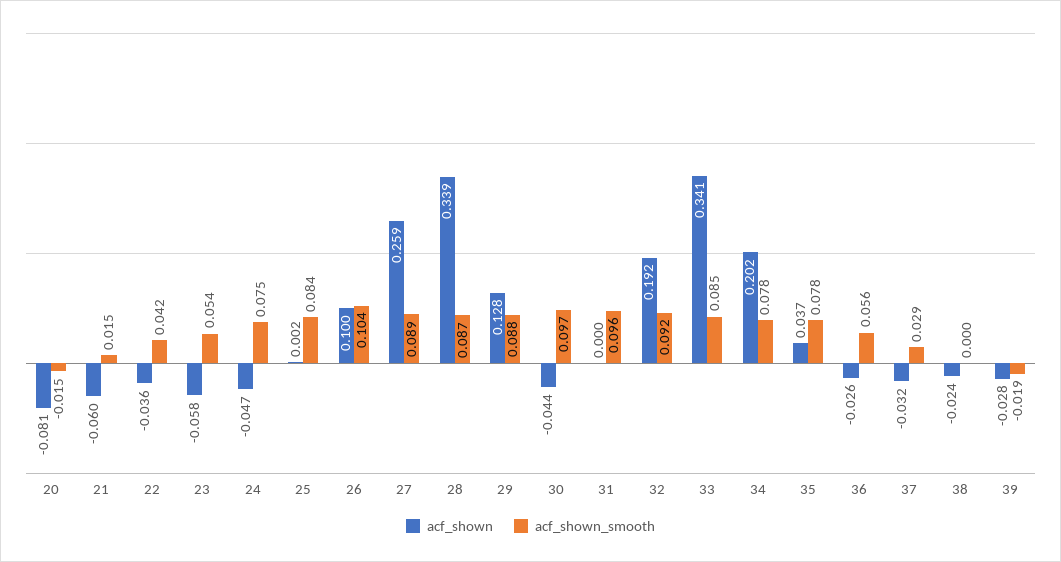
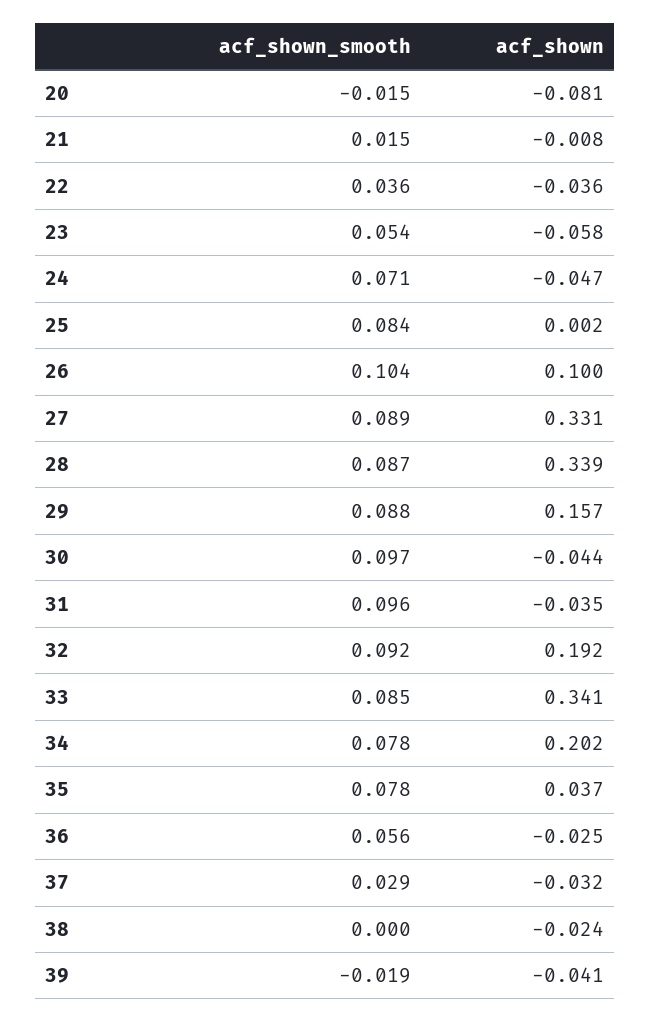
acf_shown, 21: -0.06 -> -0.008
acf_shown_smooth, 22: 0.042 -> 0.036
acf_shown_smooth, 24: 0.075 -> 0.071
acf_shown, 27: 0.259 -> 0.331
acf_shown, 29: 0.128 -> 0.157
acf_shown, 31: 0 -> -0.035
acf_shown, 36: -0.026 -> -0.025
acf_shown, 39: -0.028 -> -0.041

